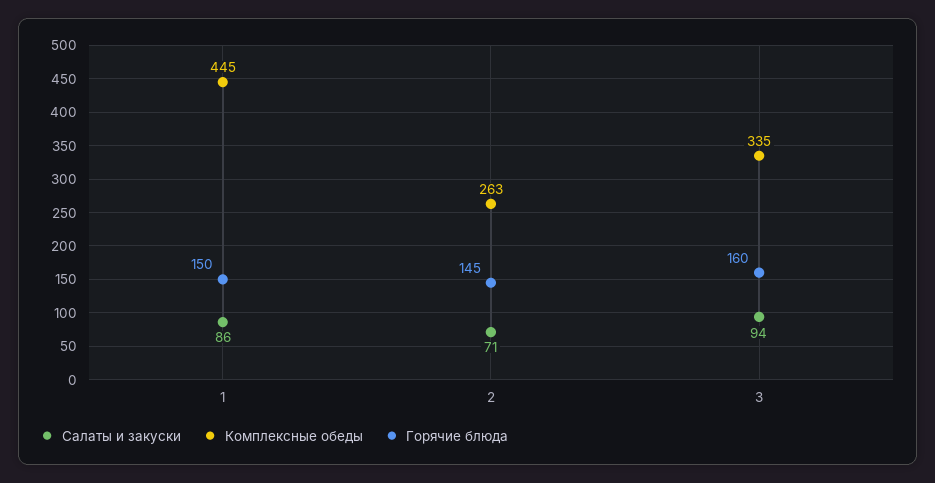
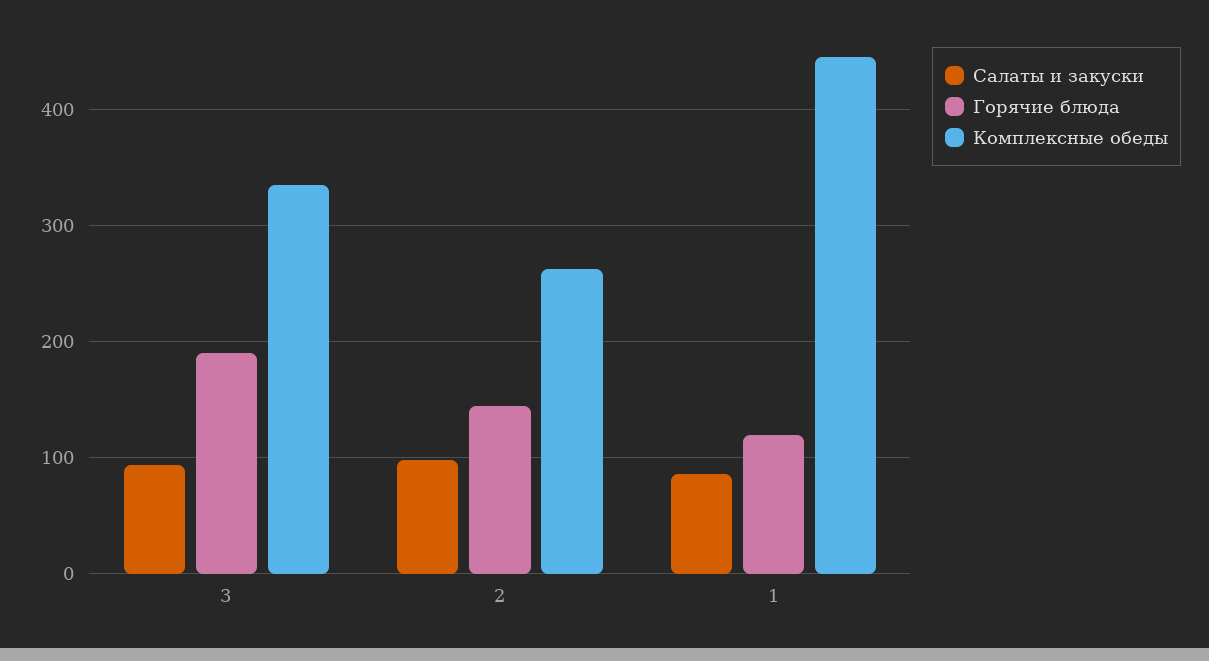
Горячие блюда, 1: 150 -> 120
Салаты и закуски, 2: 71 -> 100
Горячие блюда, 3: 160 -> 190

